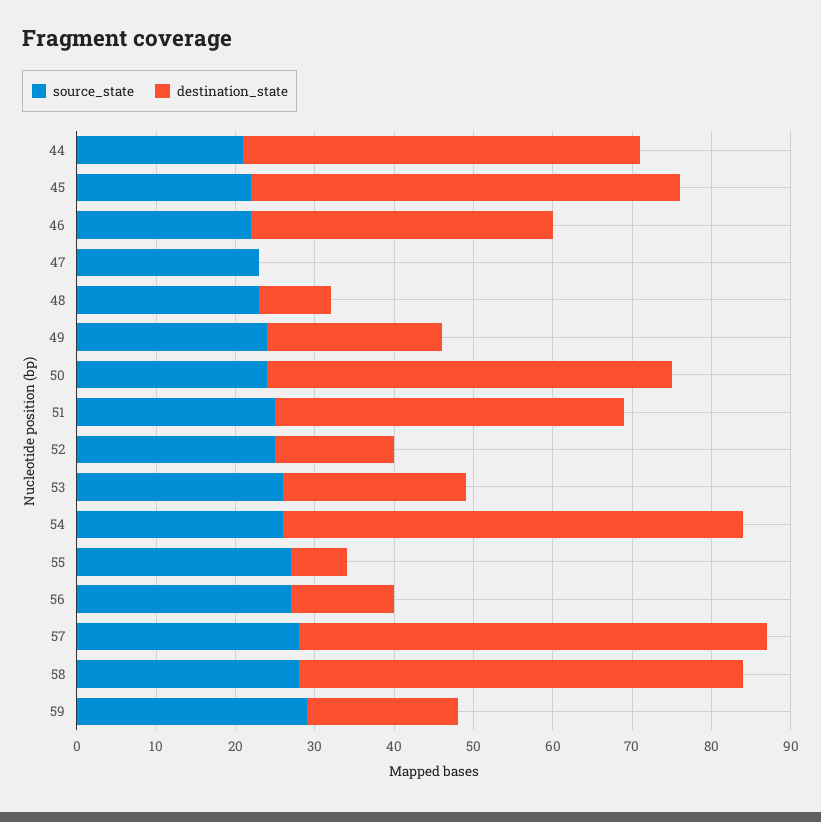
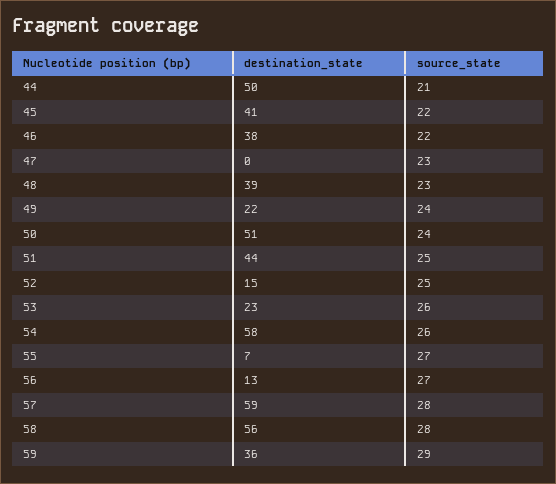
destination_state, 45: 55 -> 41
destination_state, 48: 10 -> 39
destination_state, 59: 20 -> 36

